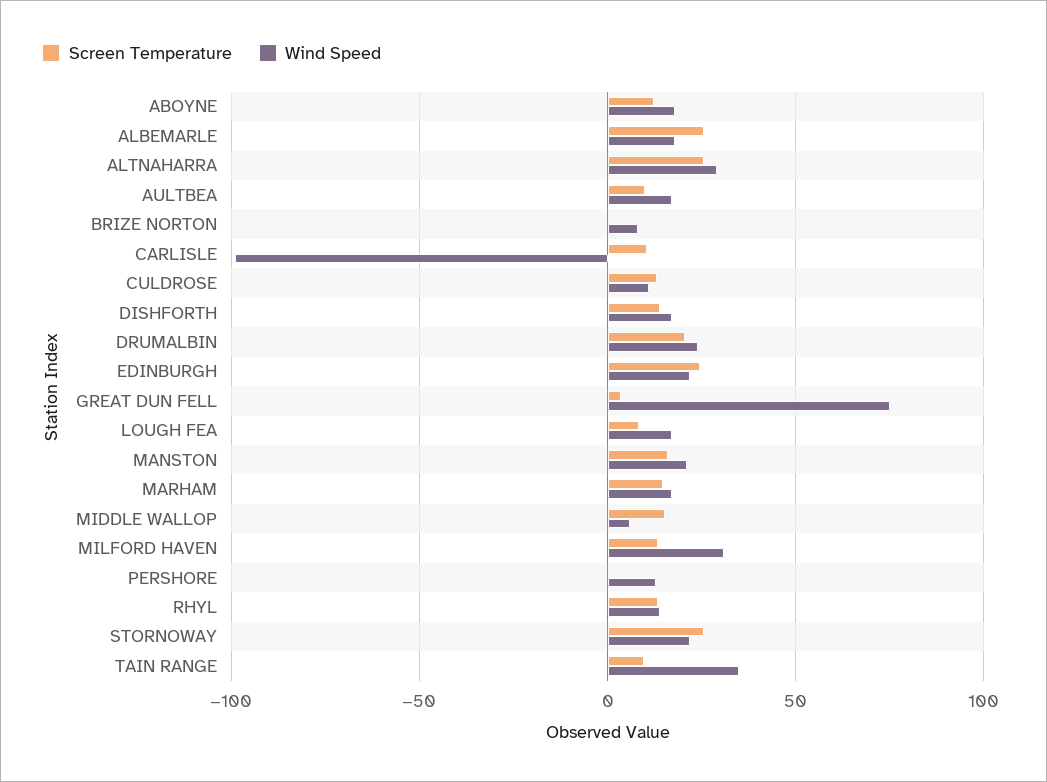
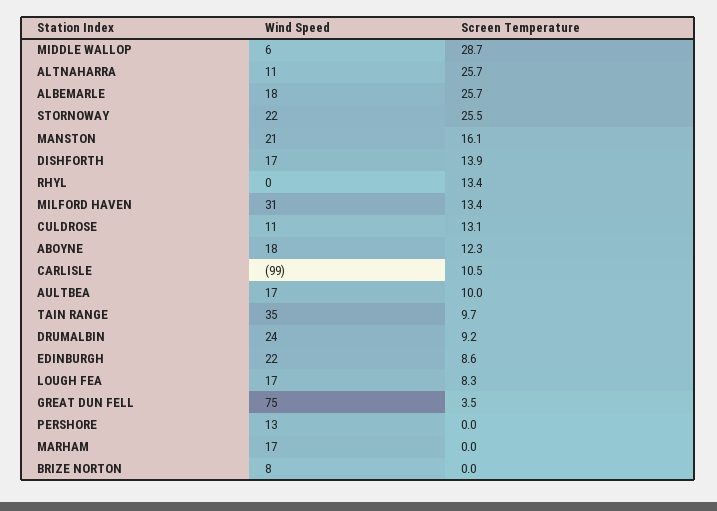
Wind Speed, ALTNAHARRA: 30 -> 11
Screen Temperature, DRUMALBIN: 20 -> 9.2
Screen Temperature, EDINBURGH: 25 -> 8.6
Screen Temperature, MARHAM: 15 -> 0
Screen Temperature, MIDDLE WALLOP: 15 -> 28.7
Wind Speed, RHYL: 15 -> 0

